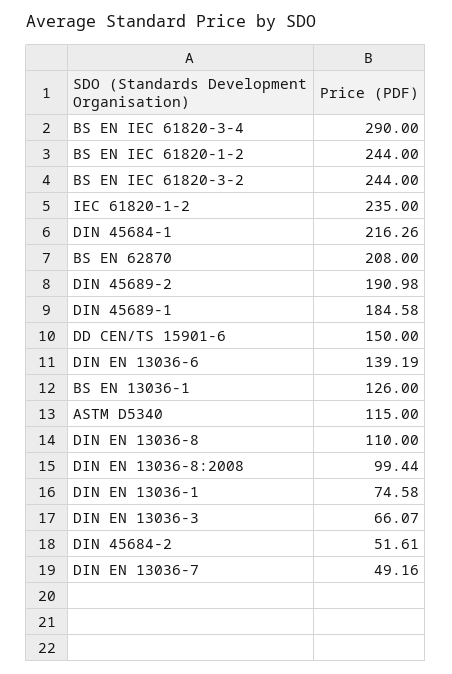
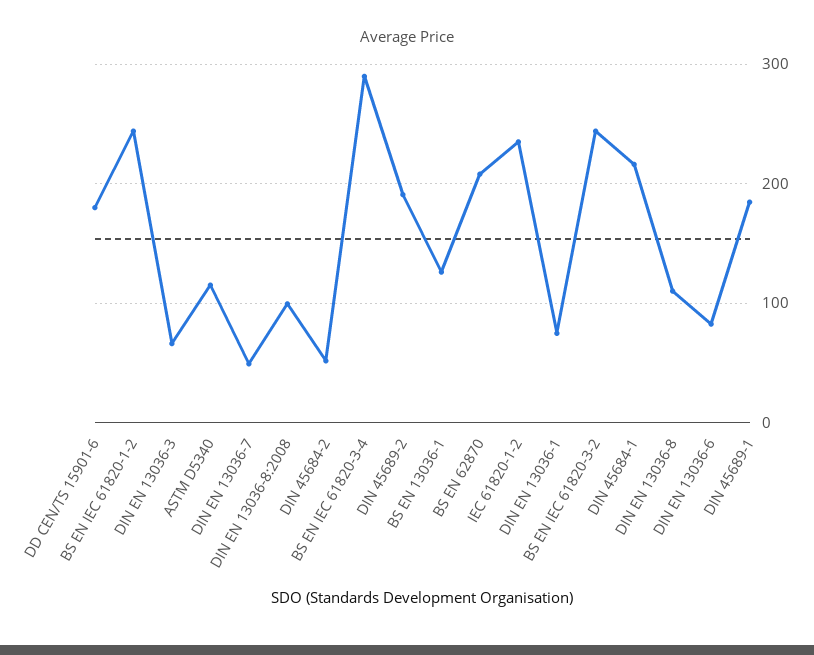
DD CEN/TS 15901-6: 150 -> 180
DIN EN 13036-6: 139.19 -> 80

